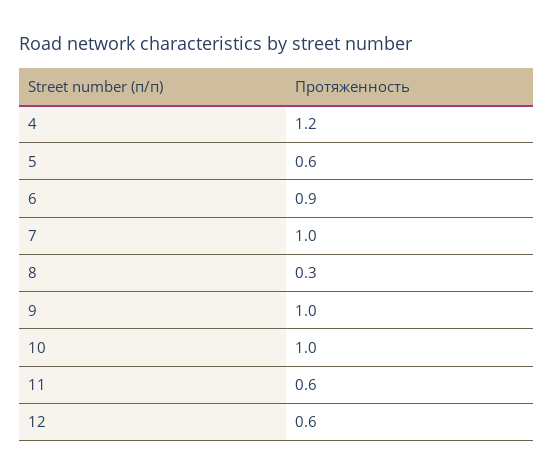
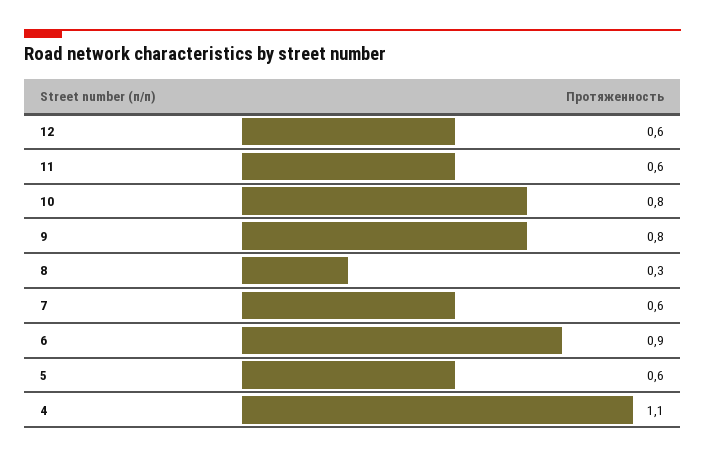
4: 1.2 -> 1.1
7: 1 -> 0.6
9: 1 -> 0.8
10: 1 -> 0.8

